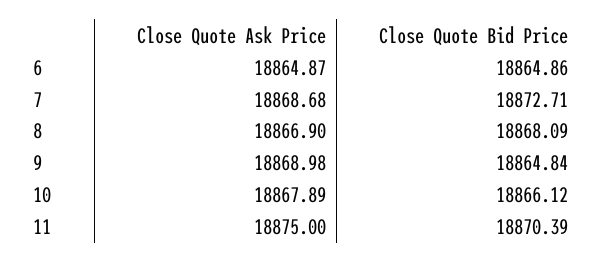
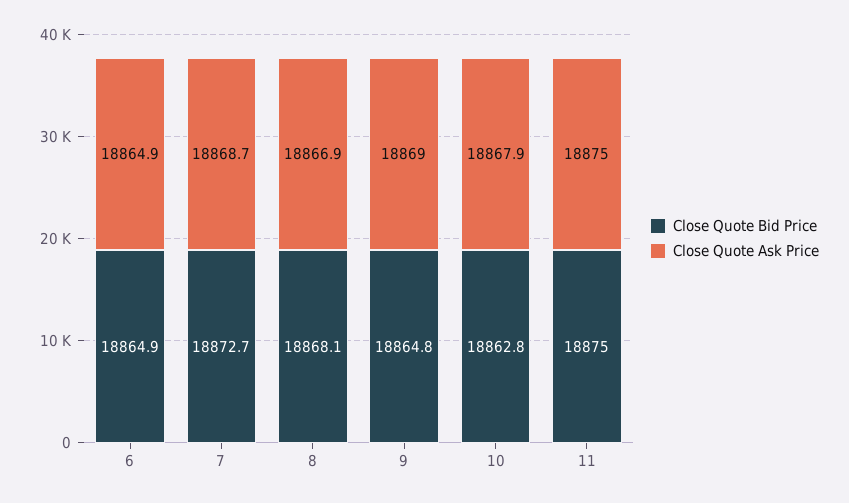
Close Quote Bid Price, 10: 18866.12 -> 18862.8
Close Quote Bid Price, 11: 18870.39 -> 18875

